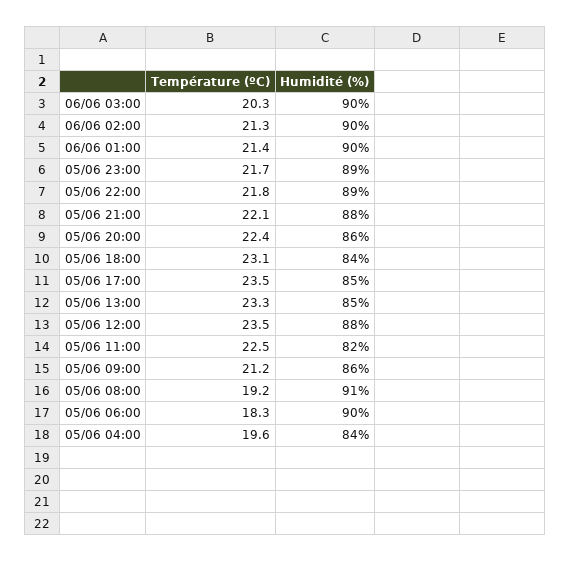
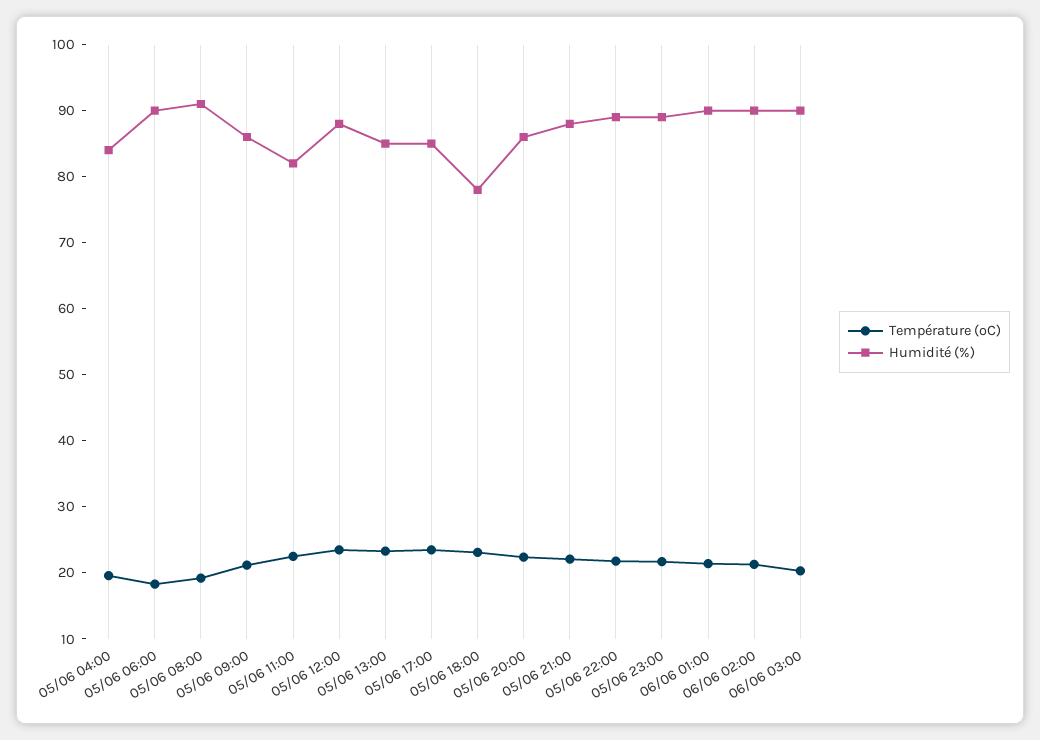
Humidité (%), 05/06 18:00: 84 -> 78

